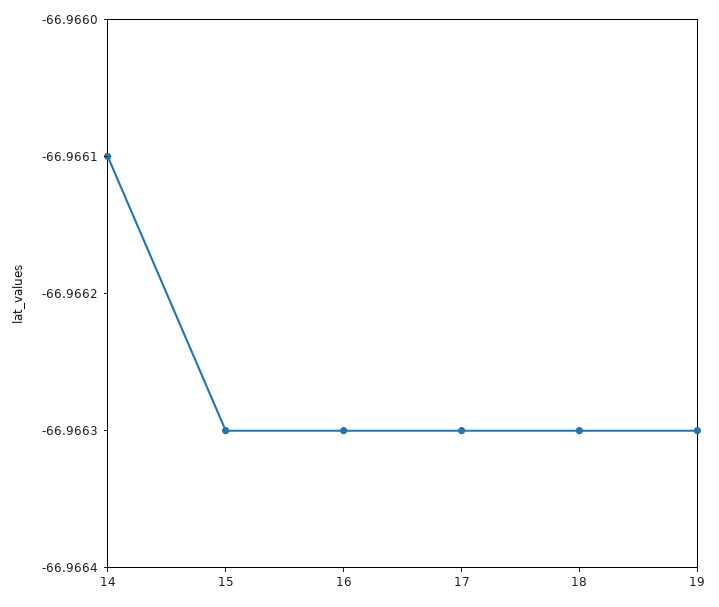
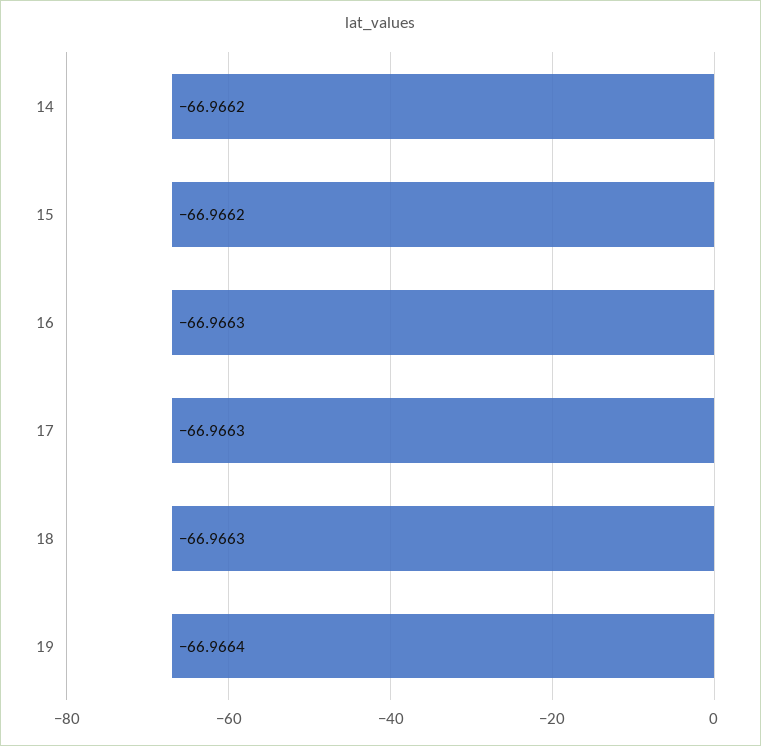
14: -66.9661 -> -66.9662
15: -66.9663 -> -66.9662
19: -66.9663 -> -66.9664

